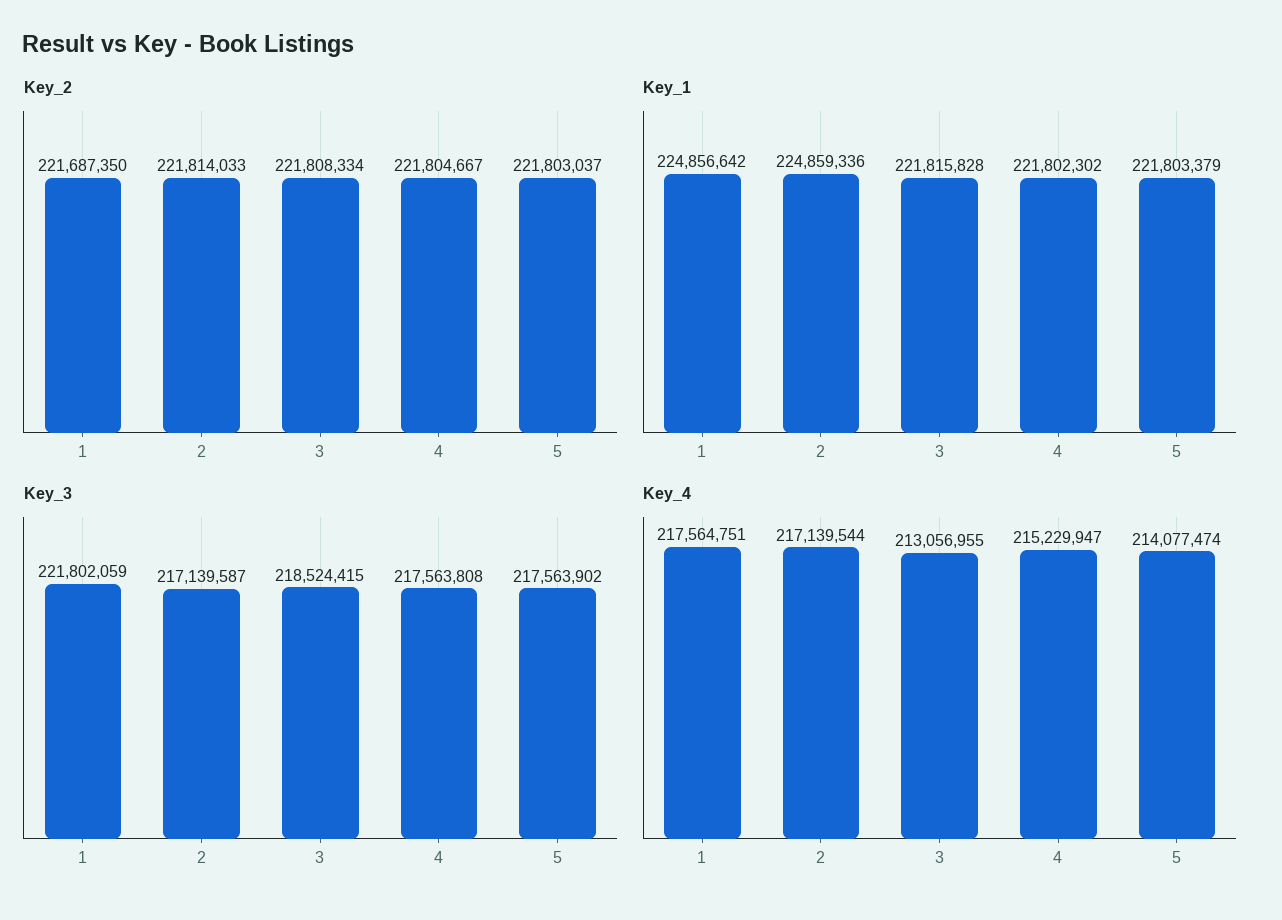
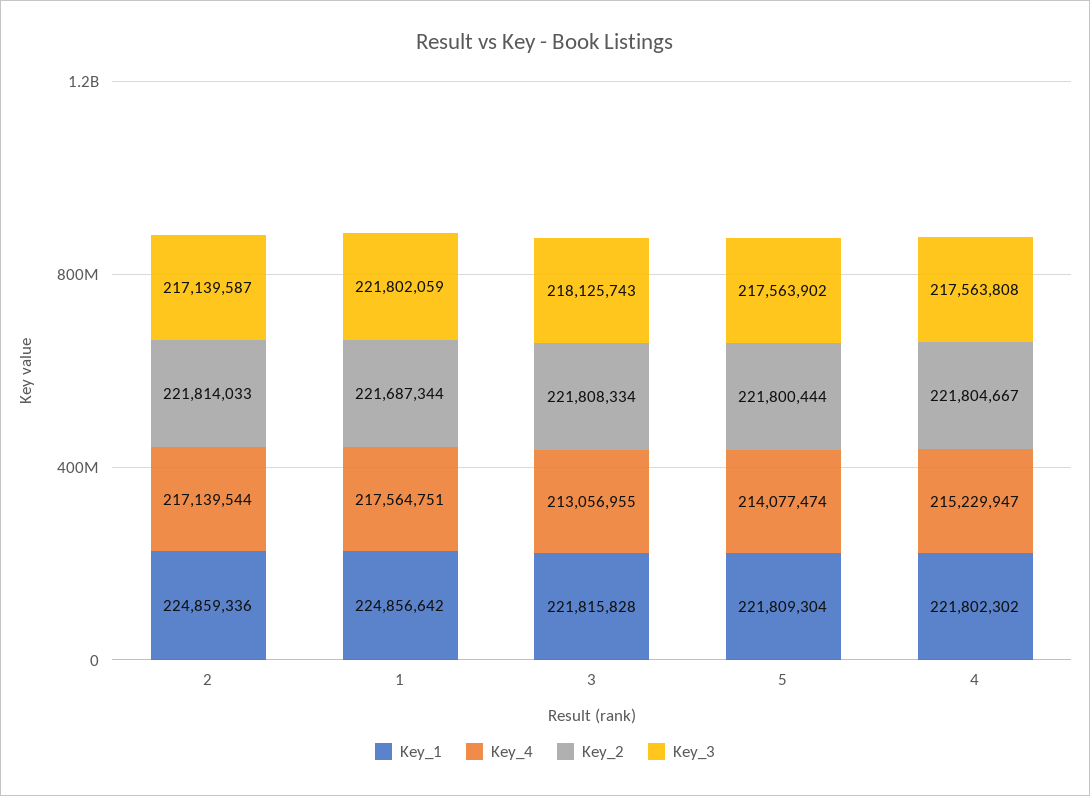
Key_2, 1: 221687350 -> 221687344
Key_2, 5: 221803037 -> 221800444
Key_1, 5: 221803379 -> 221809304
Key_3, 3: 218524415 -> 218125743

